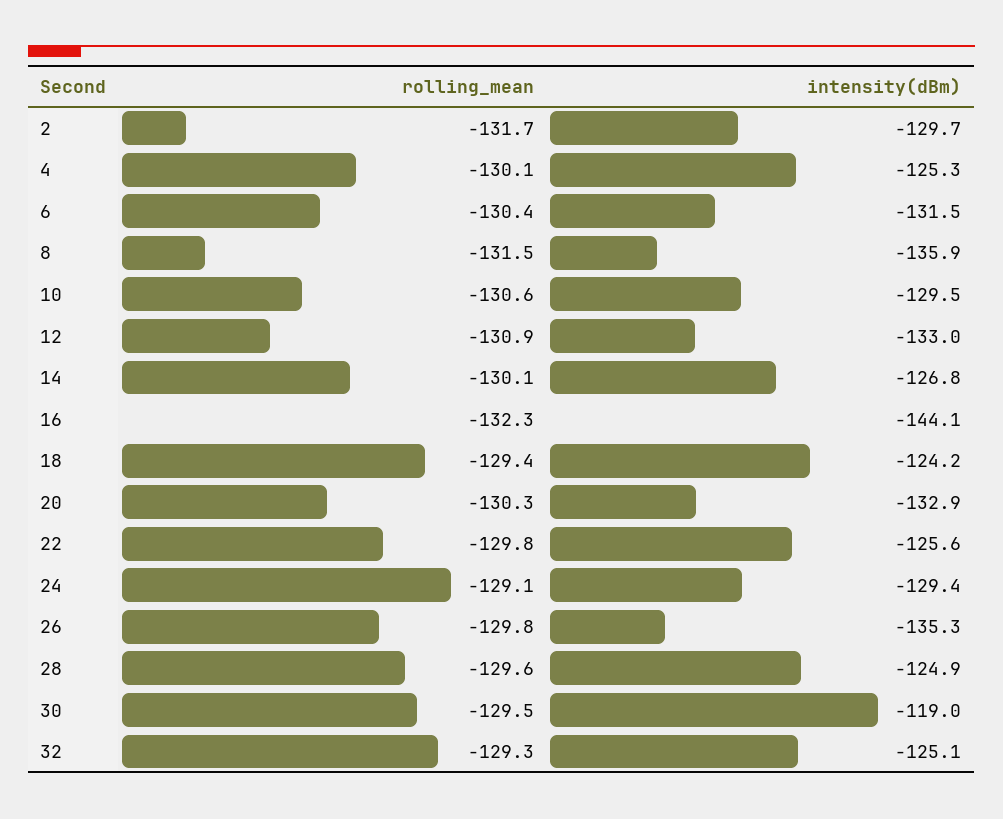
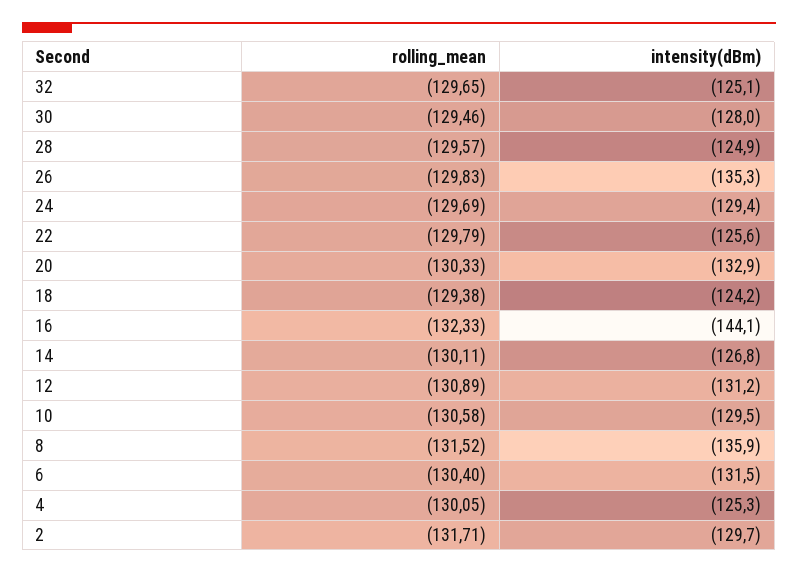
intensity(dBm), 12: -133 -> -131.2
rolling_mean, 24: -129.1 -> -129.69
intensity(dBm), 30: -119 -> -128
rolling_mean, 32: -129.3 -> -129.65

